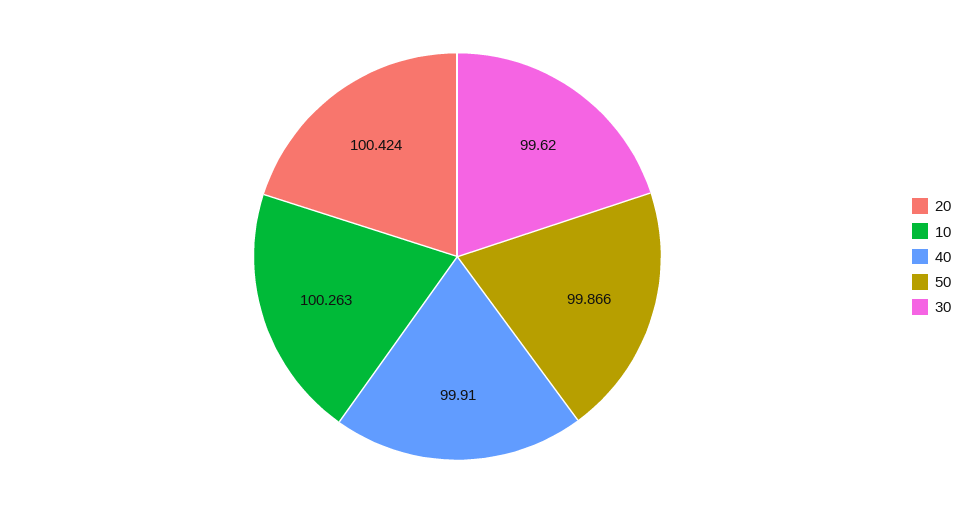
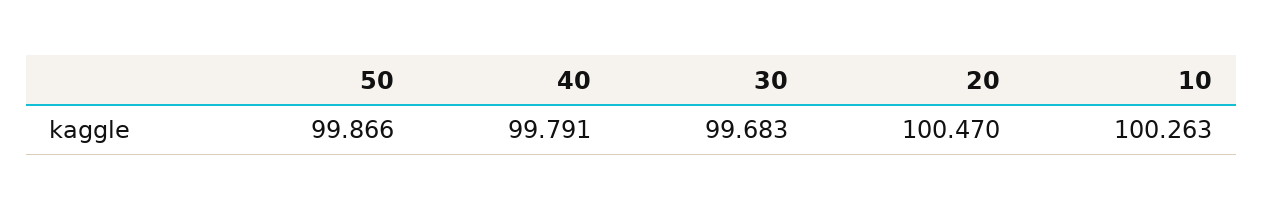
20: 100.424 -> 100.47
40: 99.91 -> 99.791
30: 99.62 -> 99.683

